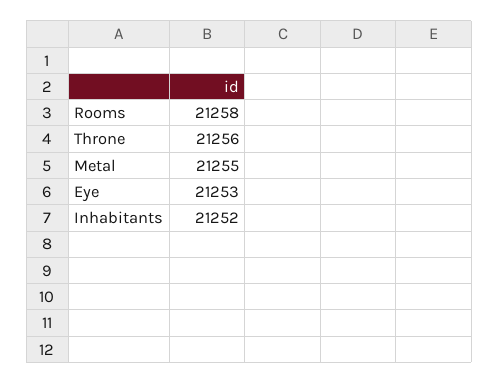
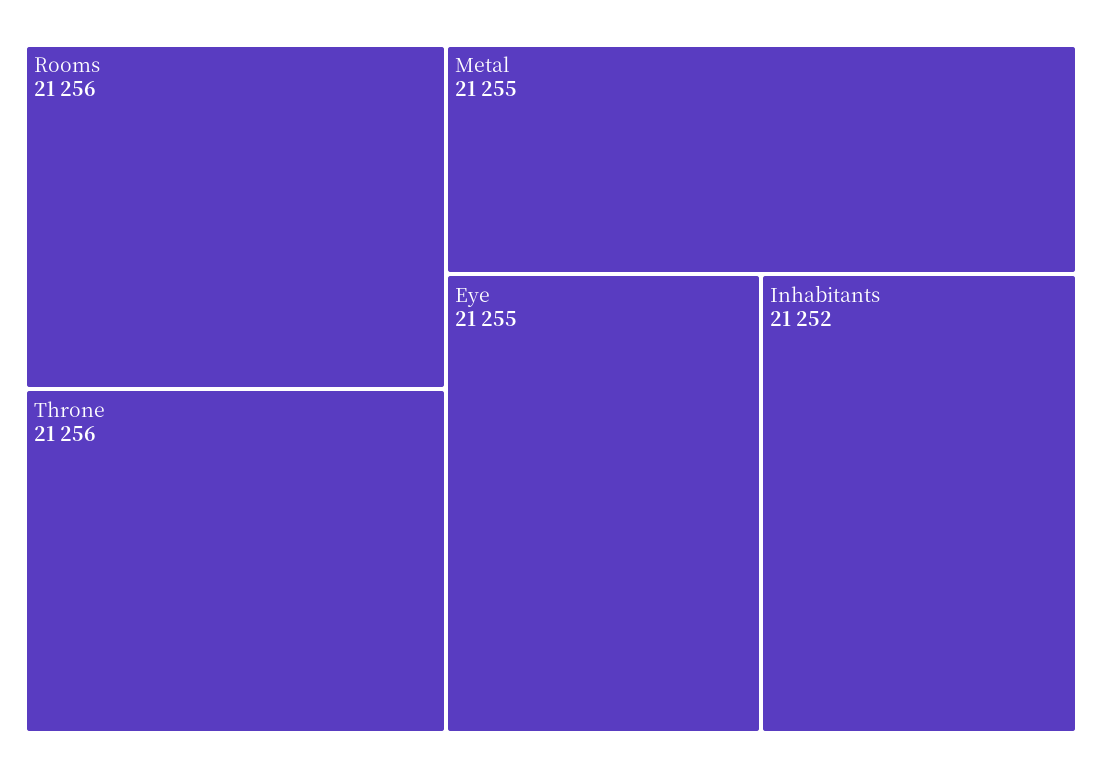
Rooms: 21258 -> 21256
Eye: 21253 -> 21255

